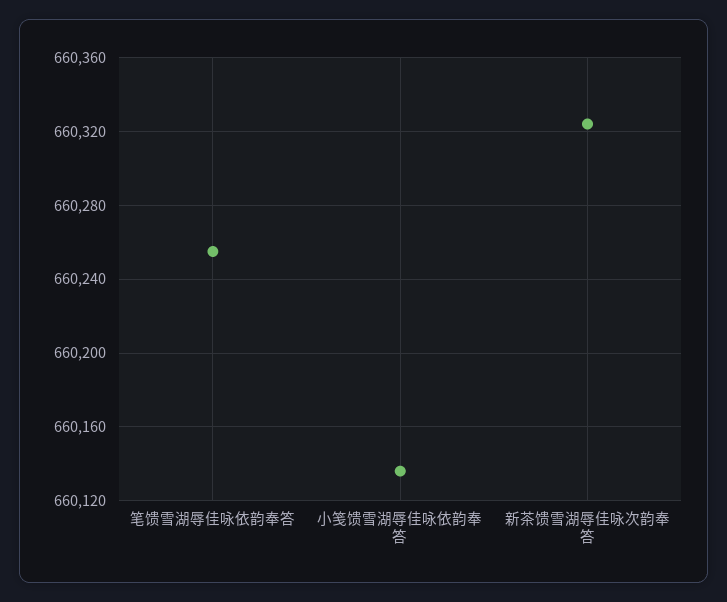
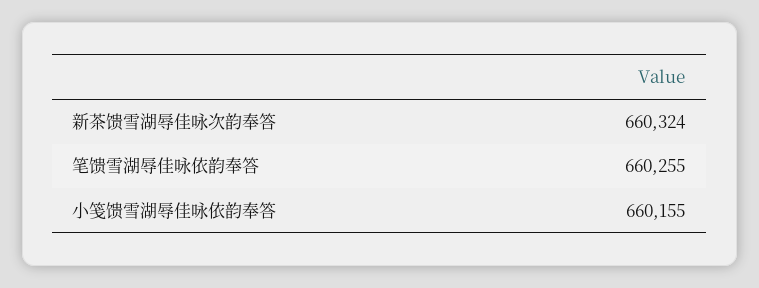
小笺馈雪湖辱佳咏依韵奉答: 660135 -> 660155

